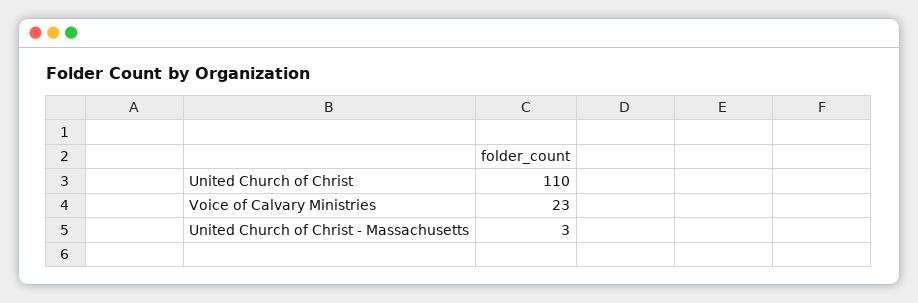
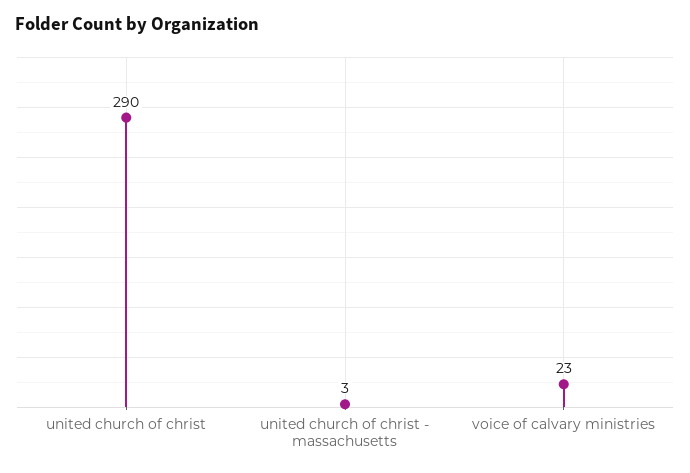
United Church of Christ: 110 -> 290

